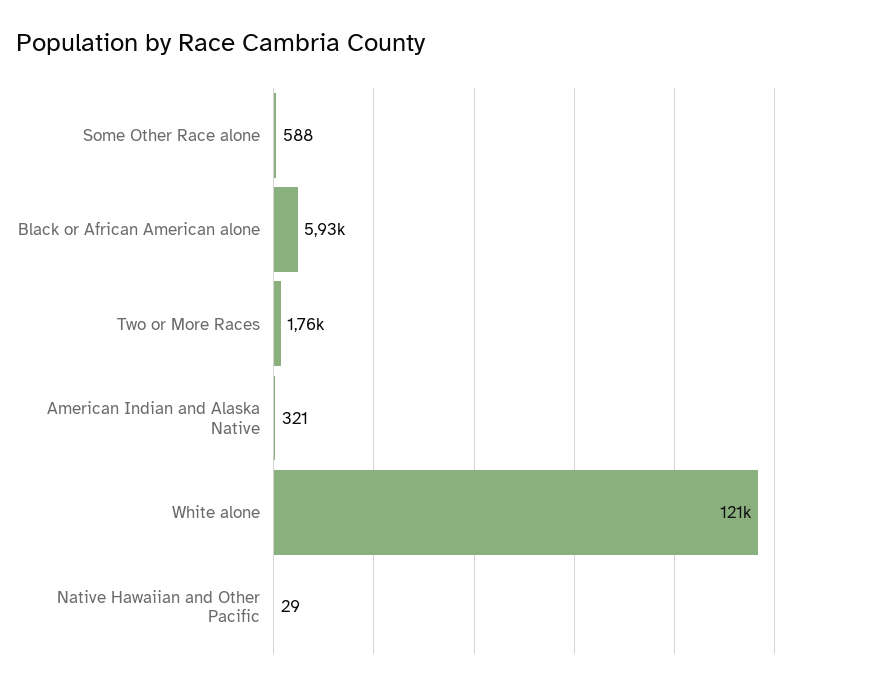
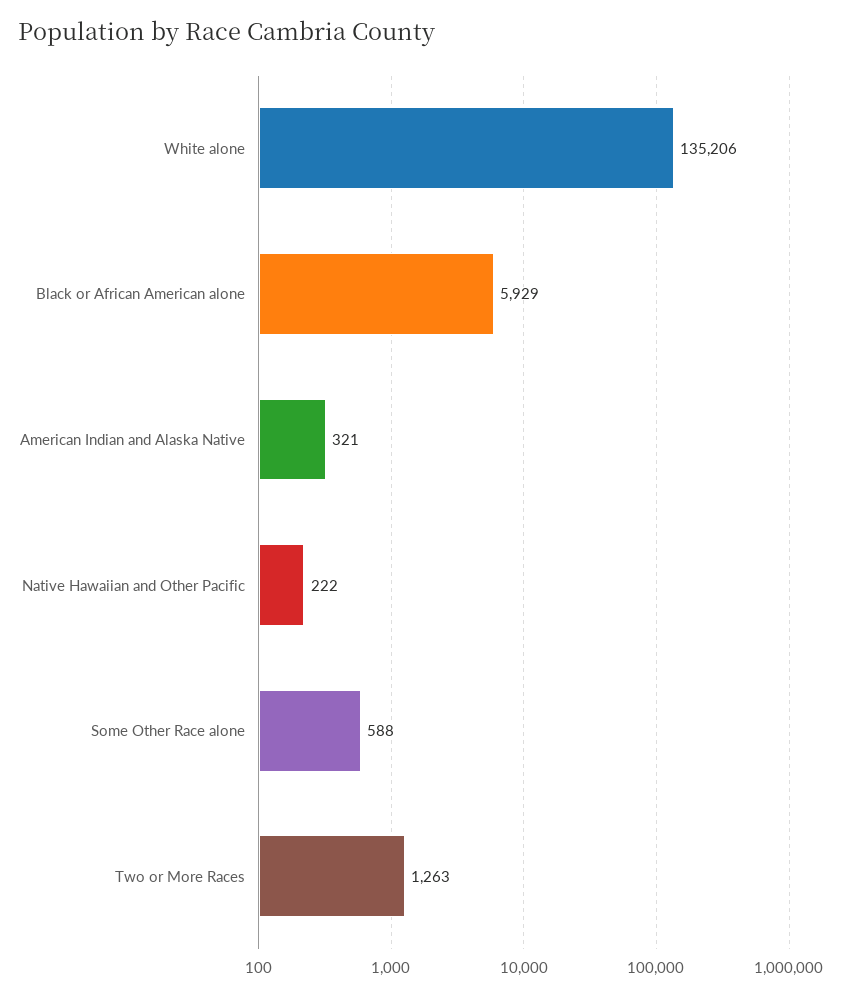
Two or More Races: 1760 -> 1263
White alone: 121000 -> 135206
Native Hawaiian and Other Pacific: 29 -> 222

